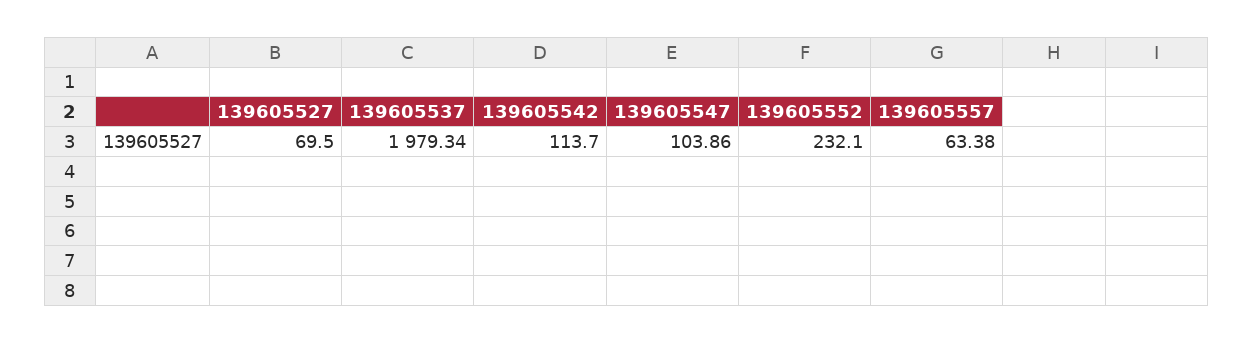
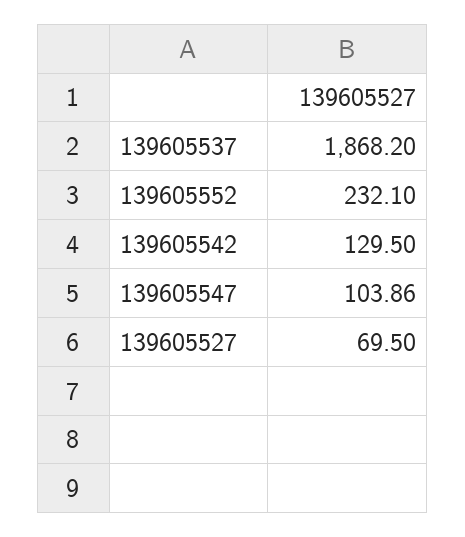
139605537: 1979.34 -> 1868.2
139605542: 113.7 -> 129.5
139605557: 63.38 -> none

